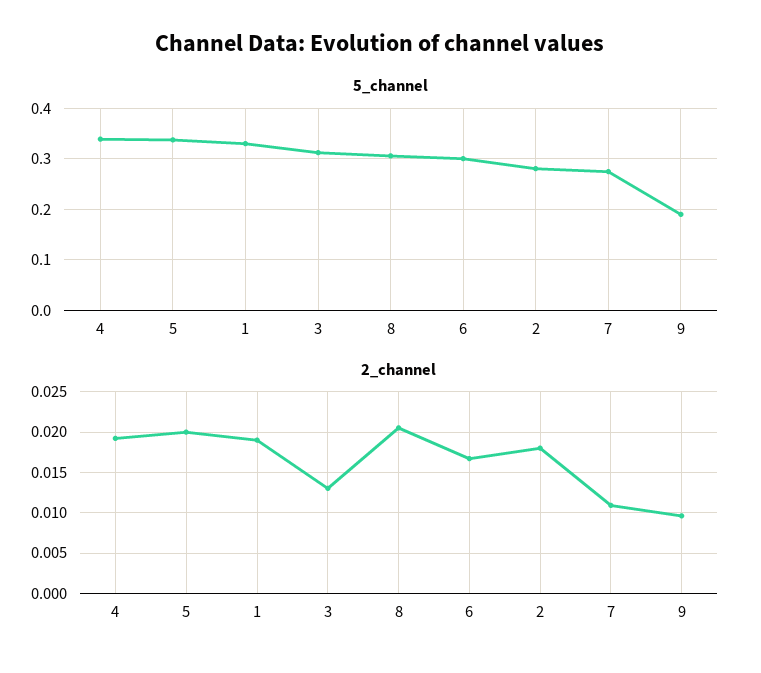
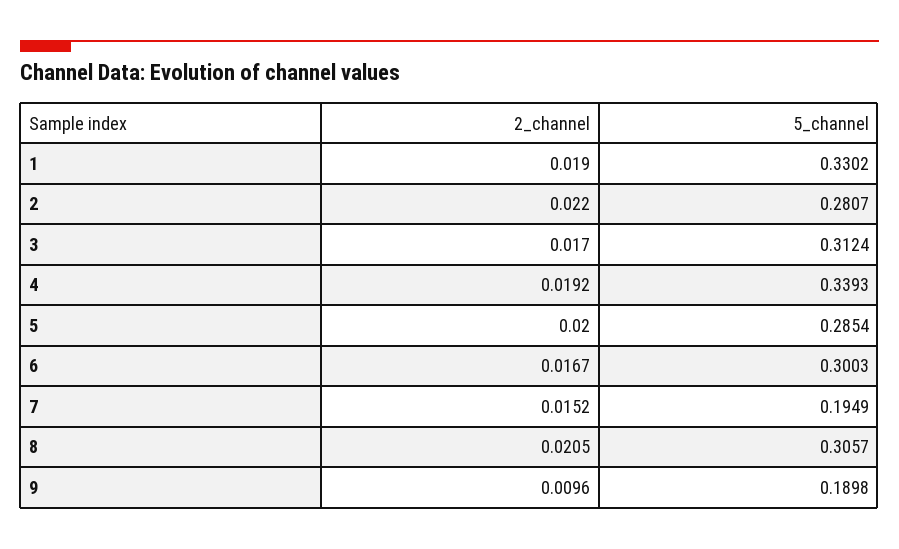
5_channel, 5: 0.34 -> 0.2854
5_channel, 7: 0.28 -> 0.1949
2_channel, 3: 0.013 -> 0.017
2_channel, 2: 0.018 -> 0.022
2_channel, 7: 0.011 -> 0.0152

